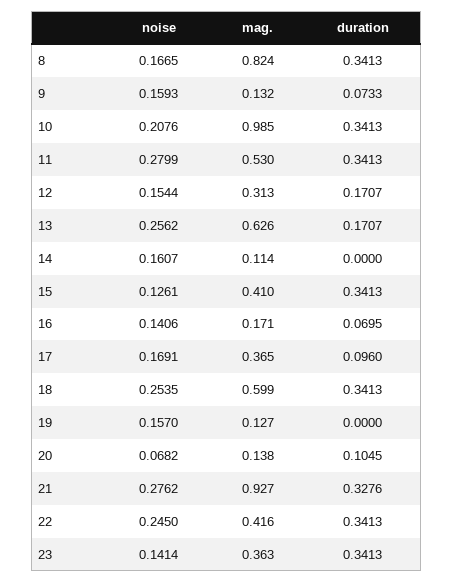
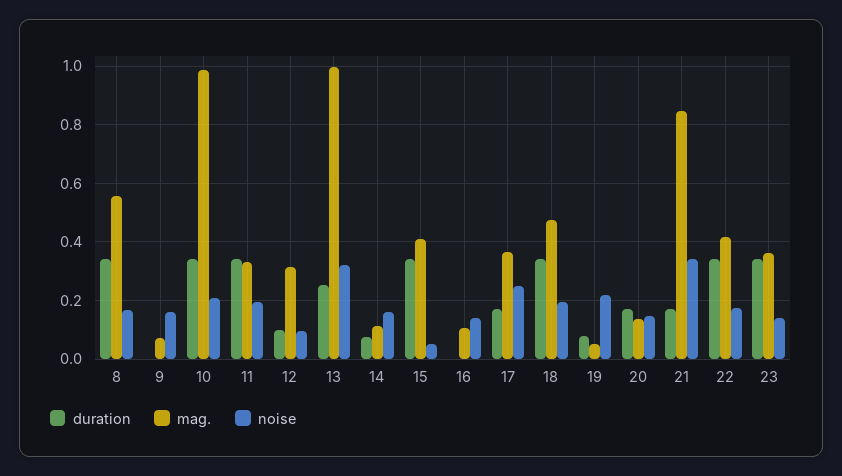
mag., 8: 0.824 -> 0.55
mag., 9: 0.132 -> 0.075
duration, 9: 0.0733 -> 0
noise, 11: 0.2799 -> 0.2
mag., 11: 0.53 -> 0.325
noise, 12: 0.1544 -> 0.1
duration, 12: 0.1707 -> 0.1
noise, 13: 0.2562 -> 0.325
mag., 13: 0.626 -> 1
duration, 13: 0.1707 -> 0.25
duration, 14: 0 -> 0.075
noise, 15: 0.1261 -> 0.05
mag., 16: 0.171 -> 0.1
duration, 16: 0.0695 -> 0
noise, 17: 0.1691 -> 0.25
duration, 17: 0.096 -> 0.175
noise, 18: 0.2535 -> 0.2
mag., 18: 0.599 -> 0.475
noise, 19: 0.157 -> 0.225
mag., 19: 0.127 -> 0.05
duration, 19: 0 -> 0.075
noise, 20: 0.0682 -> 0.15
duration, 20: 0.1045 -> 0.175
noise, 21: 0.2762 -> 0.35
mag., 21: 0.927 -> 0.85
duration, 21: 0.3276 -> 0.175
noise, 22: 0.245 -> 0.175

